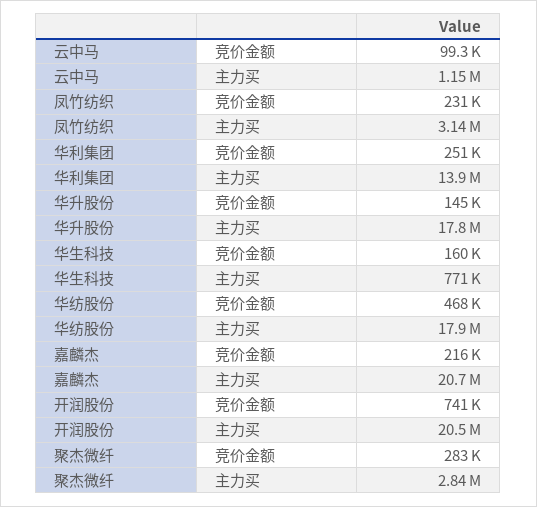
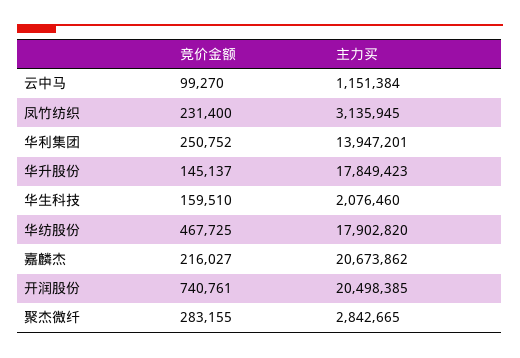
华生科技, 主力买: 771000 -> 2076460

